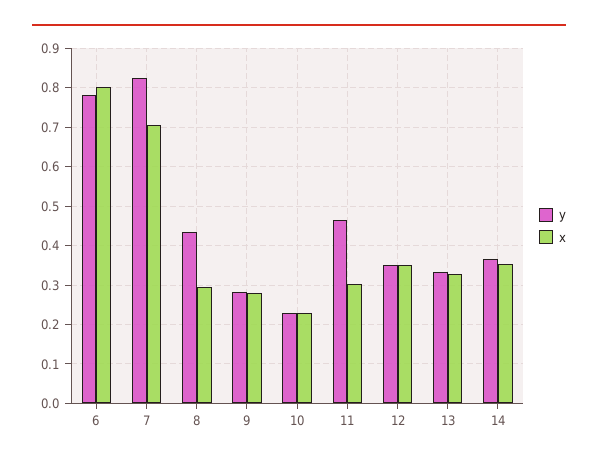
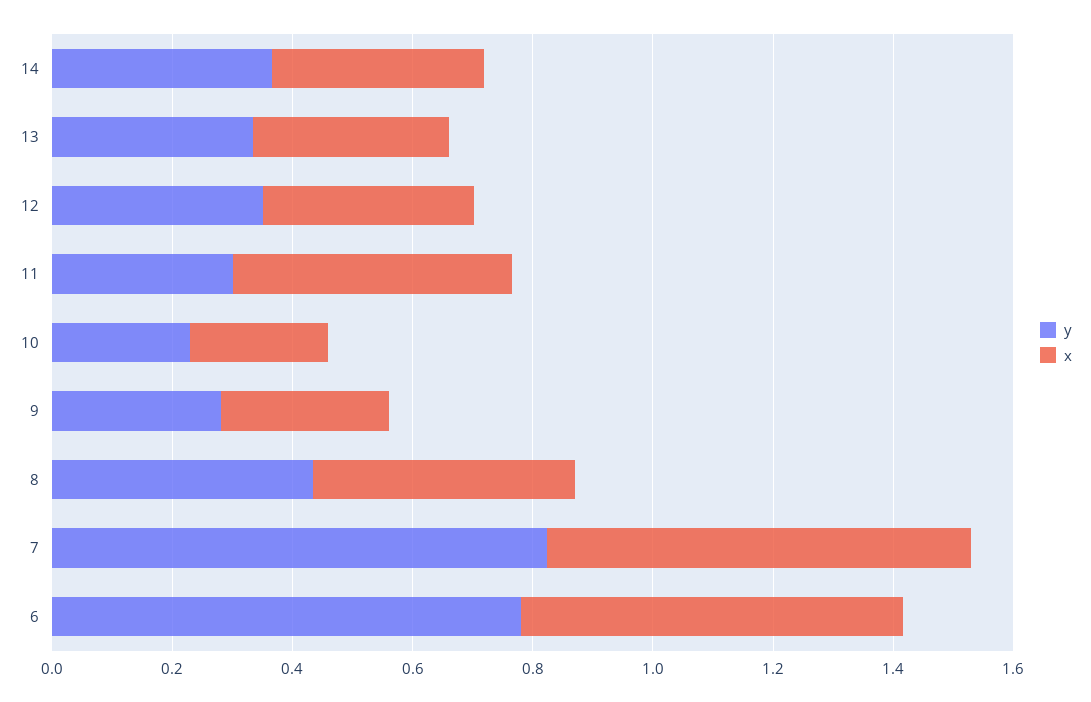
x, 6: 0.8 -> 0.65
x, 8: 0.3 -> 0.45
y, 11: 0.46 -> 0.3
x, 11: 0.3 -> 0.45

